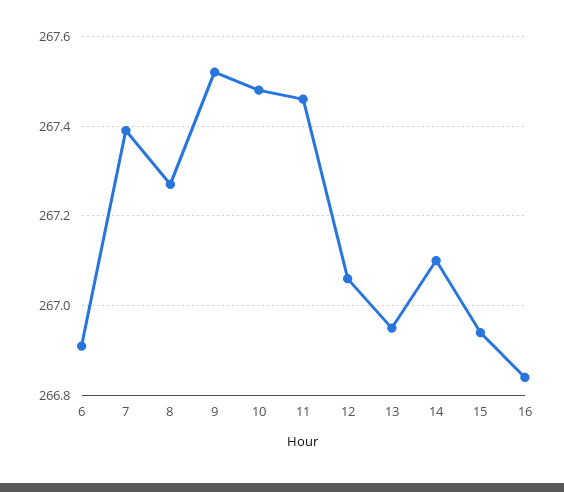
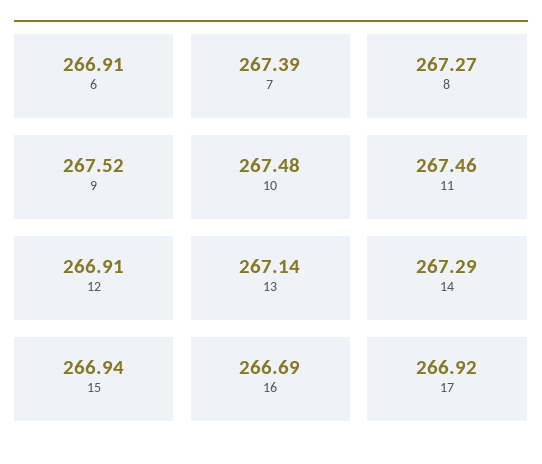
12: 267.05 -> 266.91
13: 266.95 -> 267.14
14: 267.1 -> 267.29
16: 266.85 -> 266.69
17: none -> 266.92

